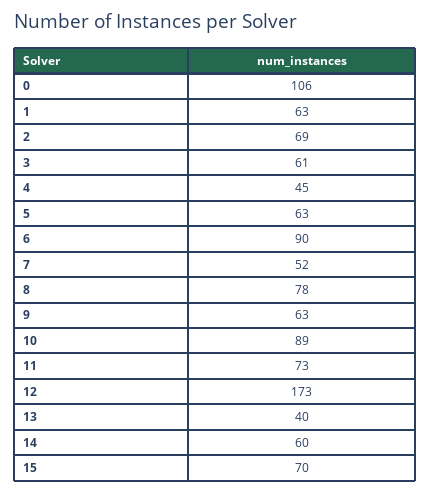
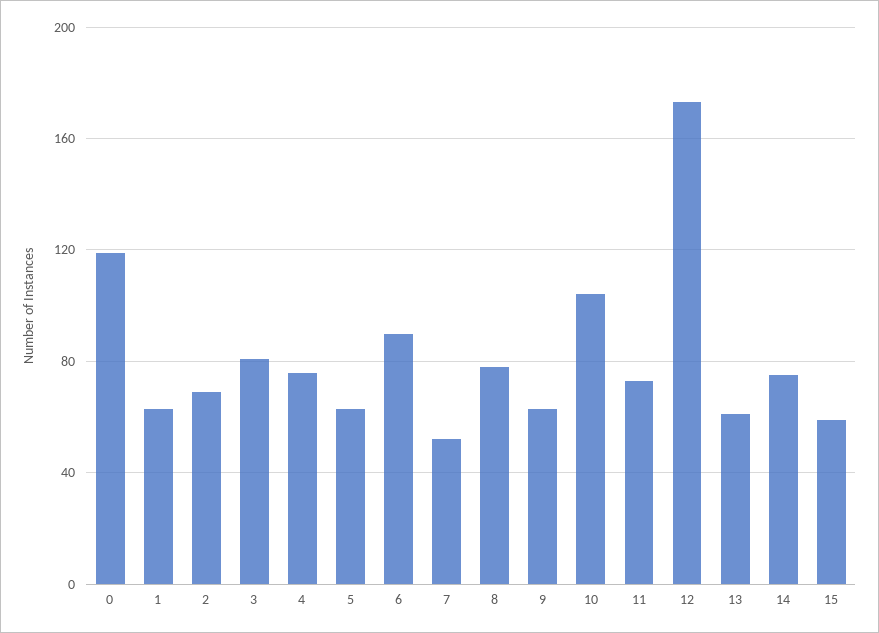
0: 106 -> 120
3: 61 -> 80
4: 45 -> 75
10: 89 -> 105
13: 40 -> 60
14: 60 -> 75
15: 70 -> 60

